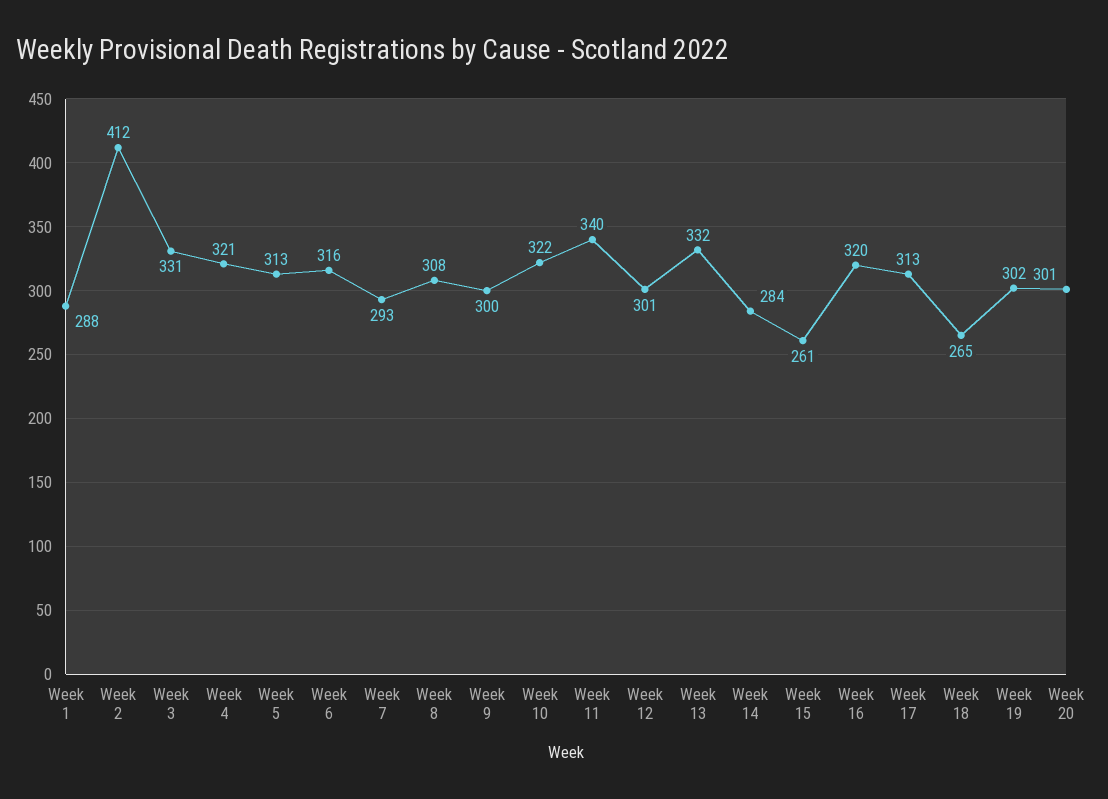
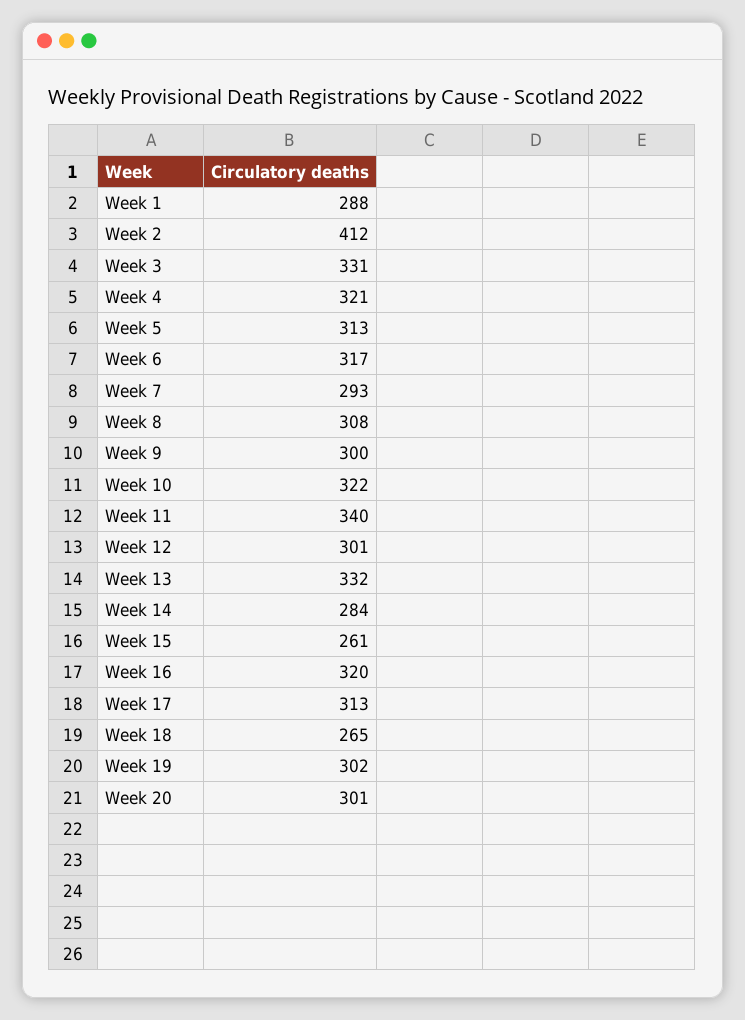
Week 6: 316 -> 317

